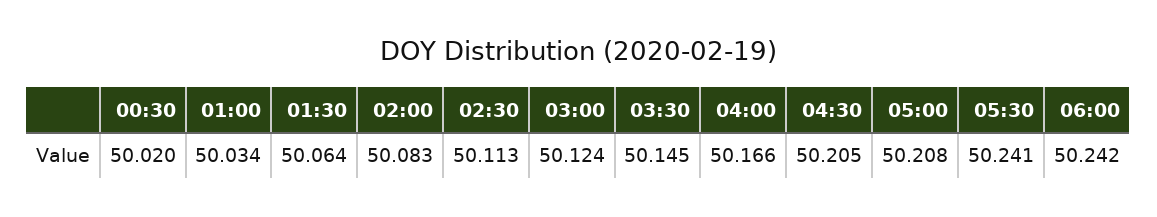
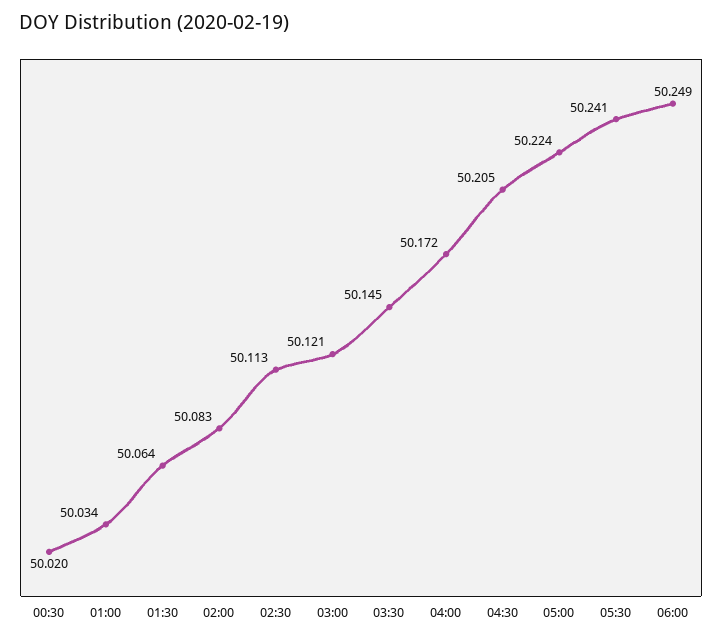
03:00: 50.124 -> 50.121
04:00: 50.166 -> 50.172
05:00: 50.208 -> 50.224
06:00: 50.242 -> 50.249

